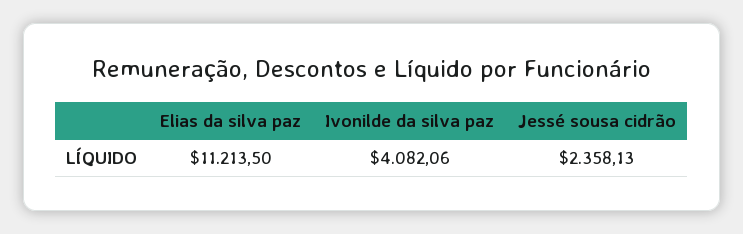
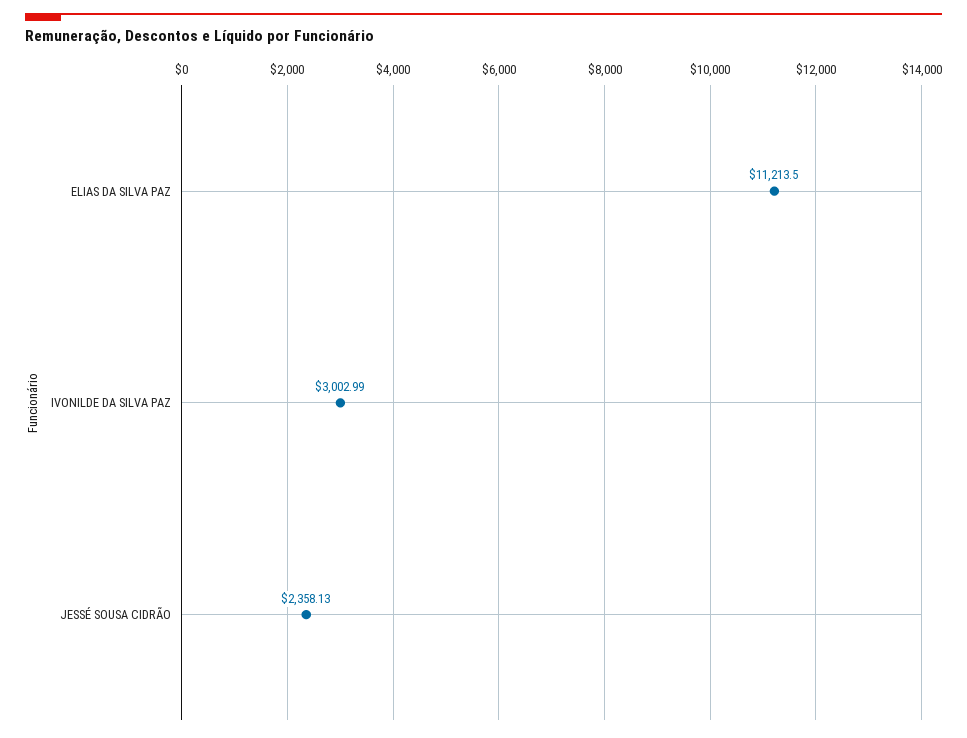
Ivonilde da silva paz: 4082.06 -> 3002.99

